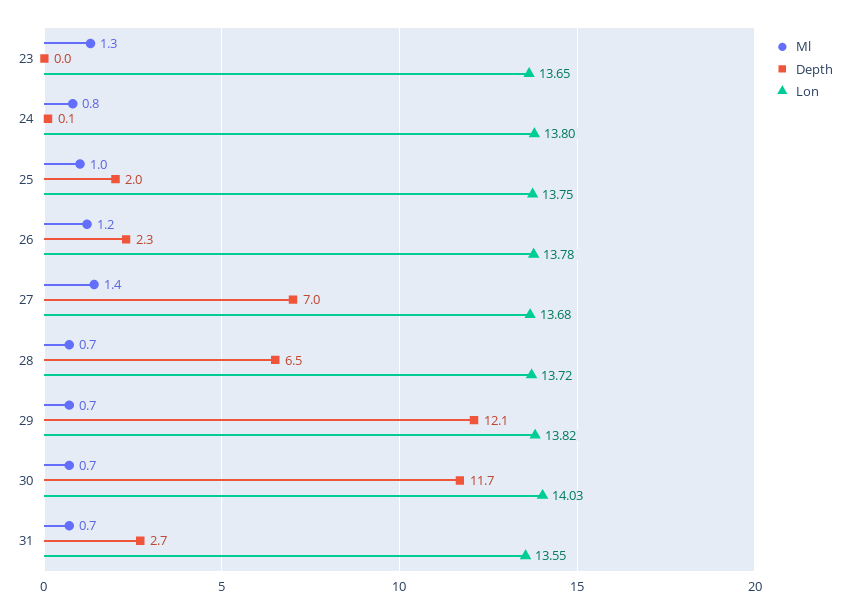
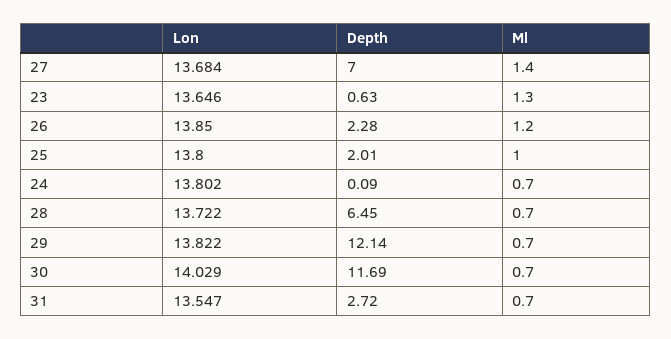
Depth, 23: 0 -> 0.63
Ml, 24: 0.8 -> 0.7
Lon, 25: 13.75 -> 13.8
Lon, 26: 13.78 -> 13.85

